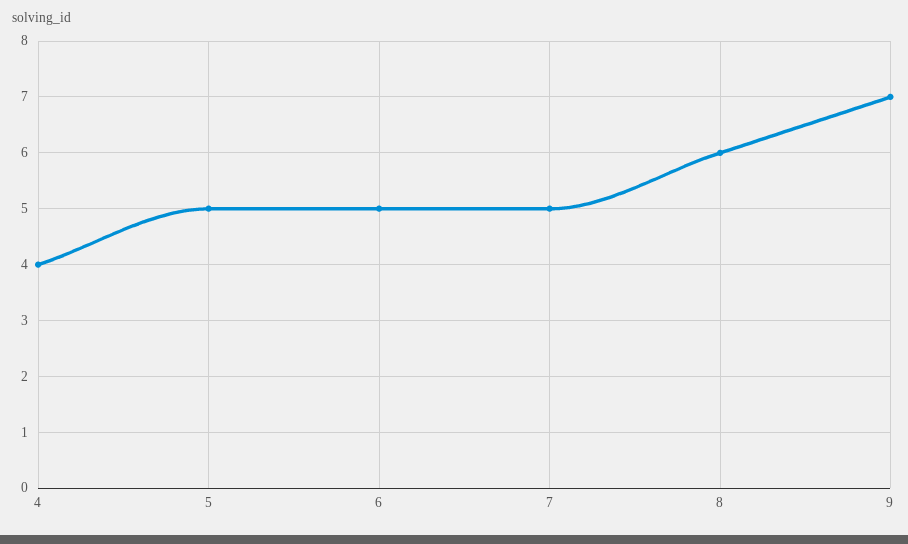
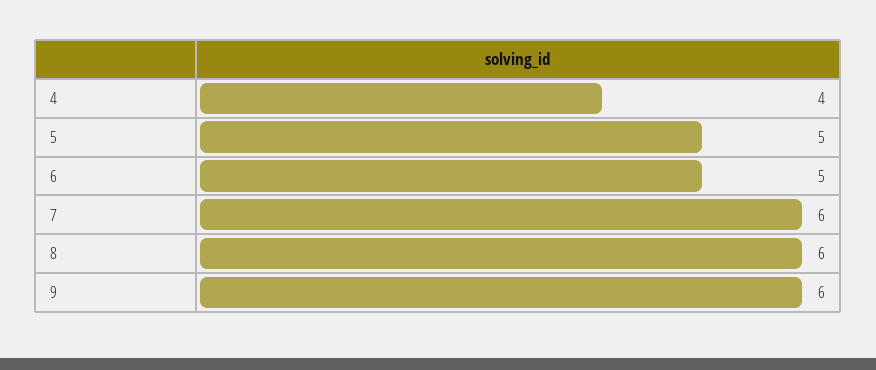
7: 5 -> 6
9: 7 -> 6

